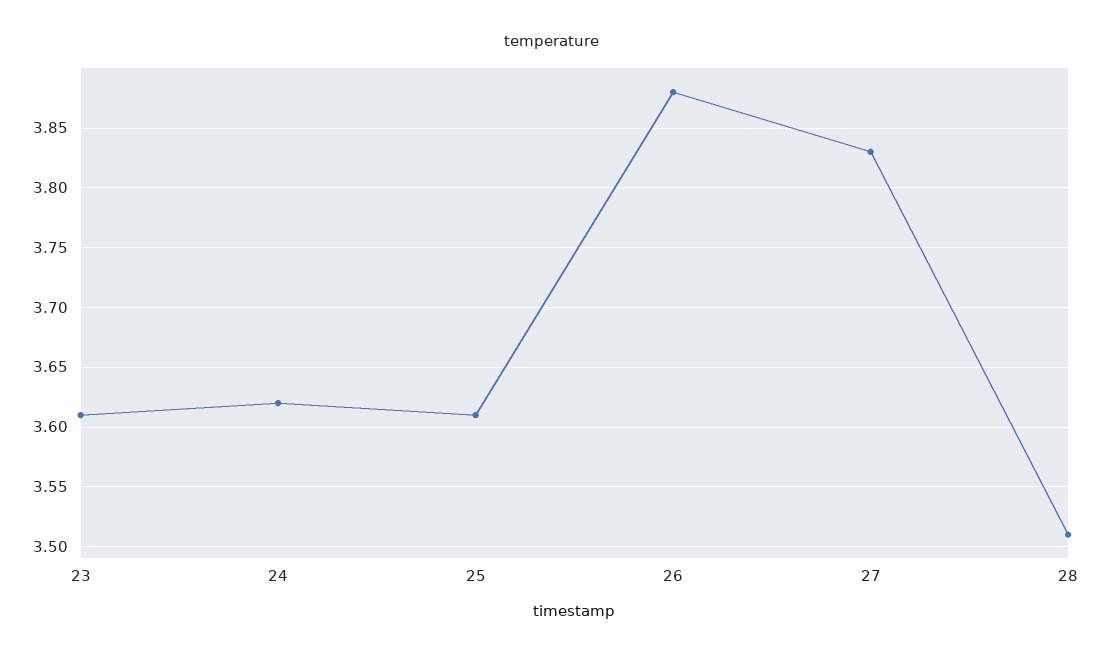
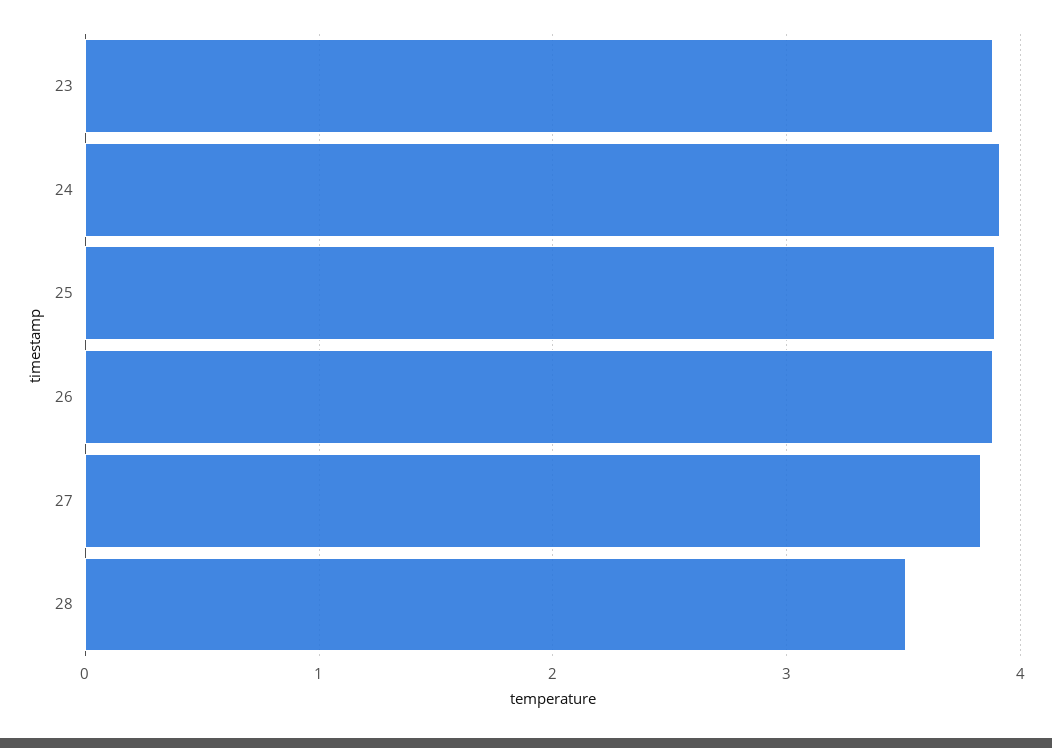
23: 3.61 -> 3.9
24: 3.62 -> 3.9
25: 3.61 -> 3.9

